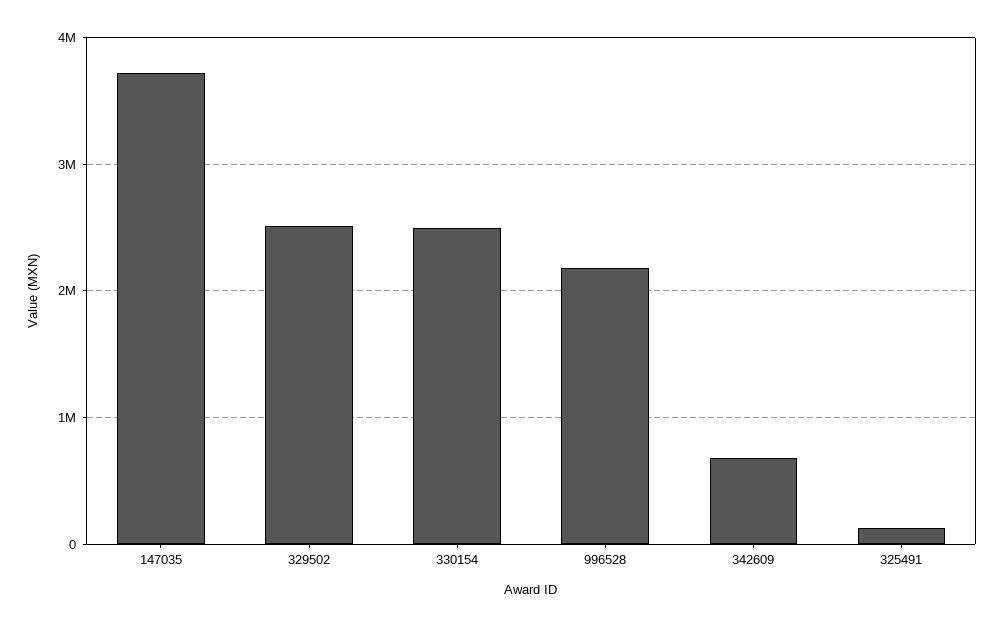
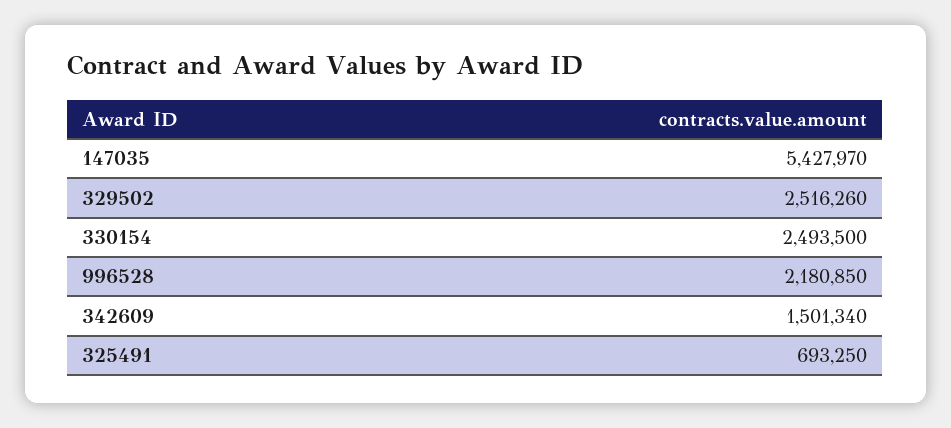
147035: 3700000 -> 5427970
342609: 700000 -> 1501340
325491: 100000 -> 693250

